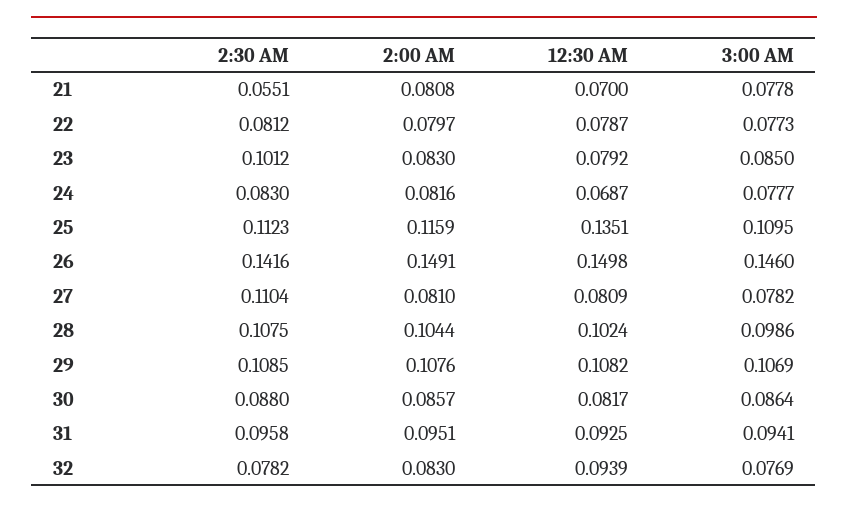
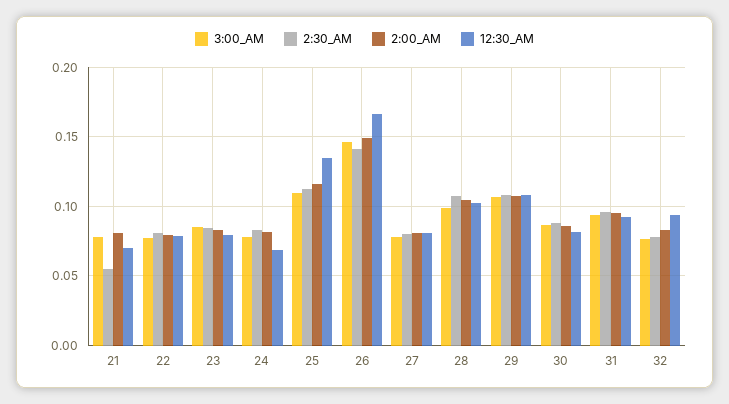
2:30 AM, 23: 0.1012 -> 0.085
12:30 AM, 26: 0.1498 -> 0.165
2:30 AM, 27: 0.1104 -> 0.08

